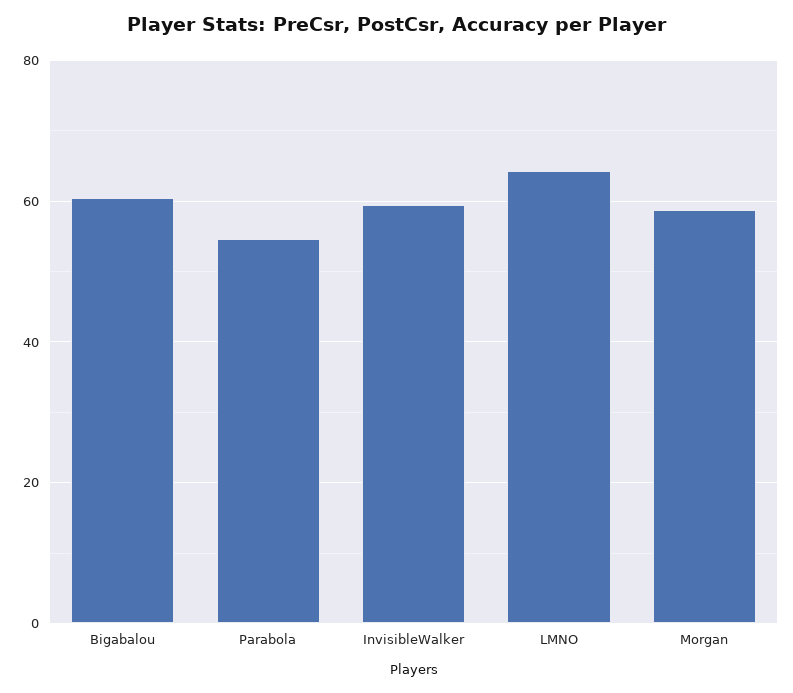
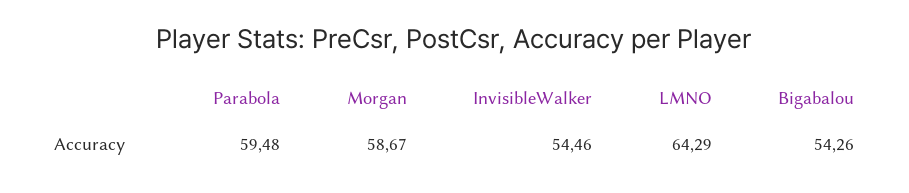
Bigabalou: 60 -> 54.26
Parabola: 54 -> 59.48
InvisibleWalker: 60 -> 54.46

